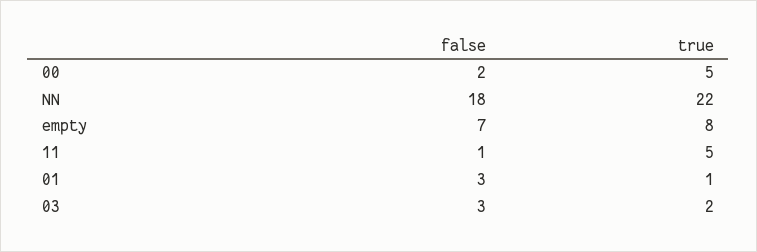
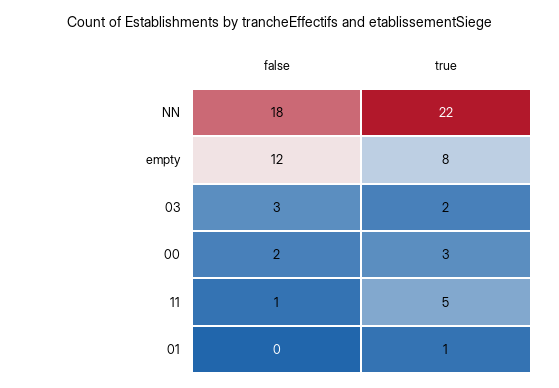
true, 00: 5 -> 3
false, empty: 7 -> 12
false, 01: 3 -> 0

